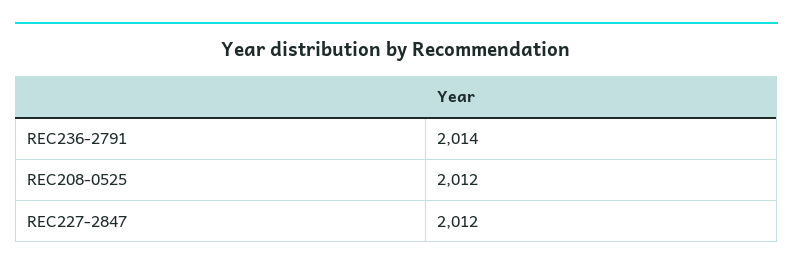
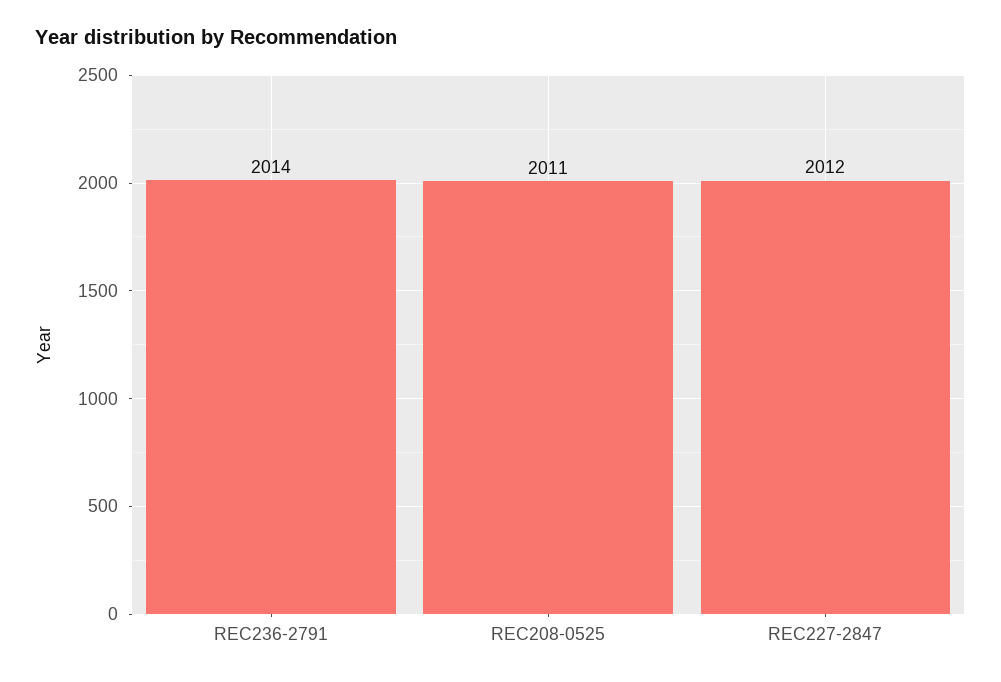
REC208-0525: 2012 -> 2011

